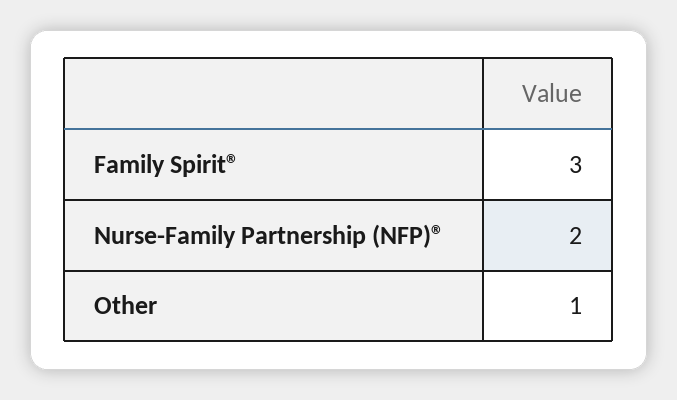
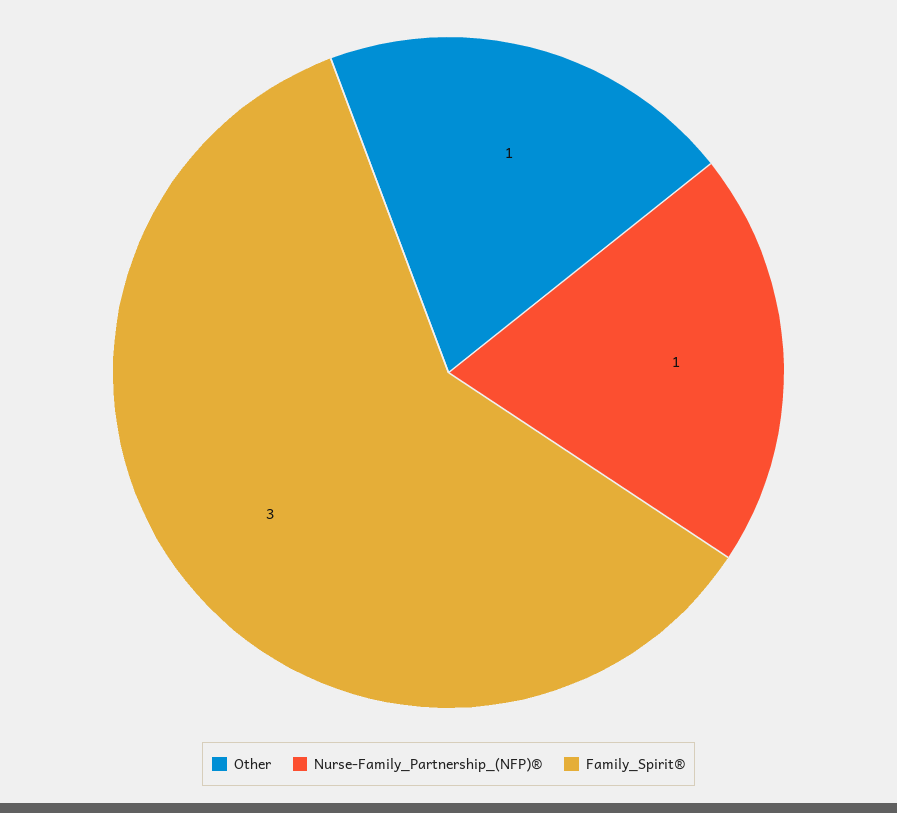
Nurse-Family Partnership (NFP)®: 2 -> 1

